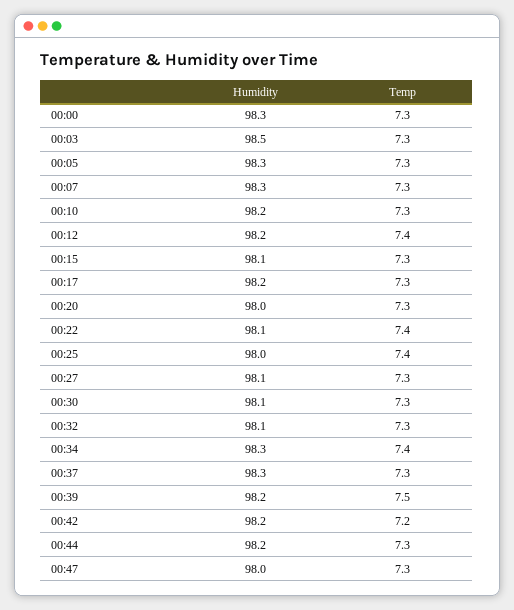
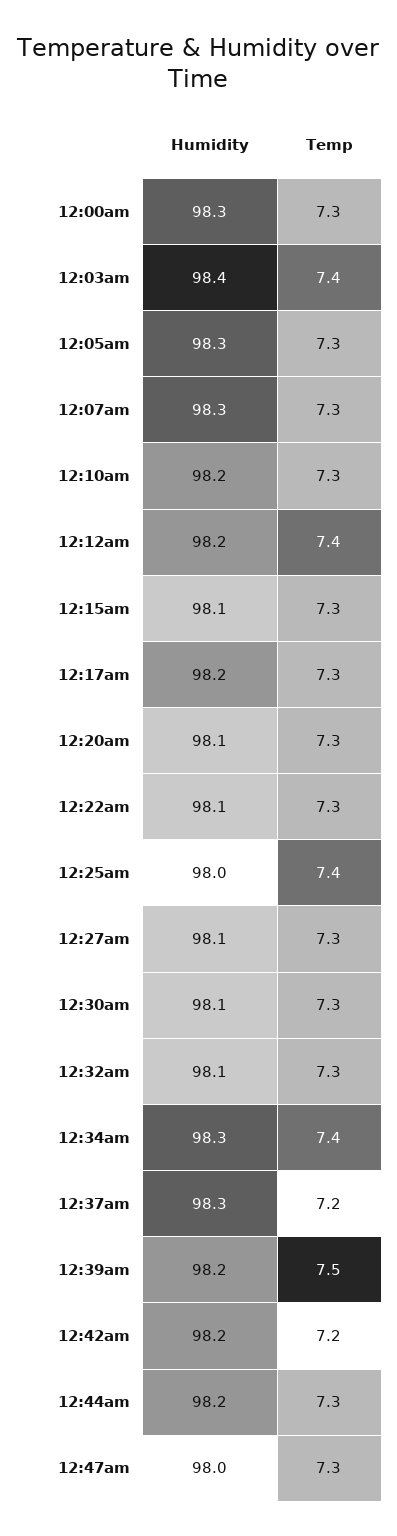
Humidity, 00:03: 98.5 -> 98.4
Temp, 00:03: 7.3 -> 7.4
Humidity, 00:20: 98 -> 98.1
Temp, 00:22: 7.4 -> 7.3
Temp, 00:37: 7.3 -> 7.2

